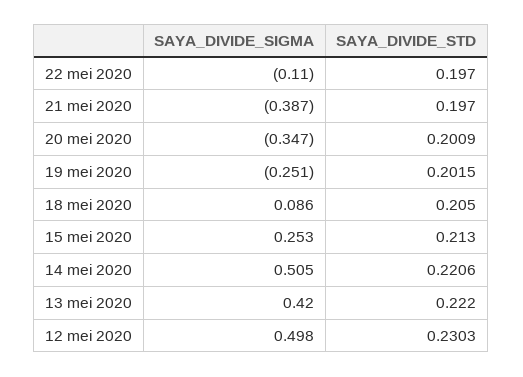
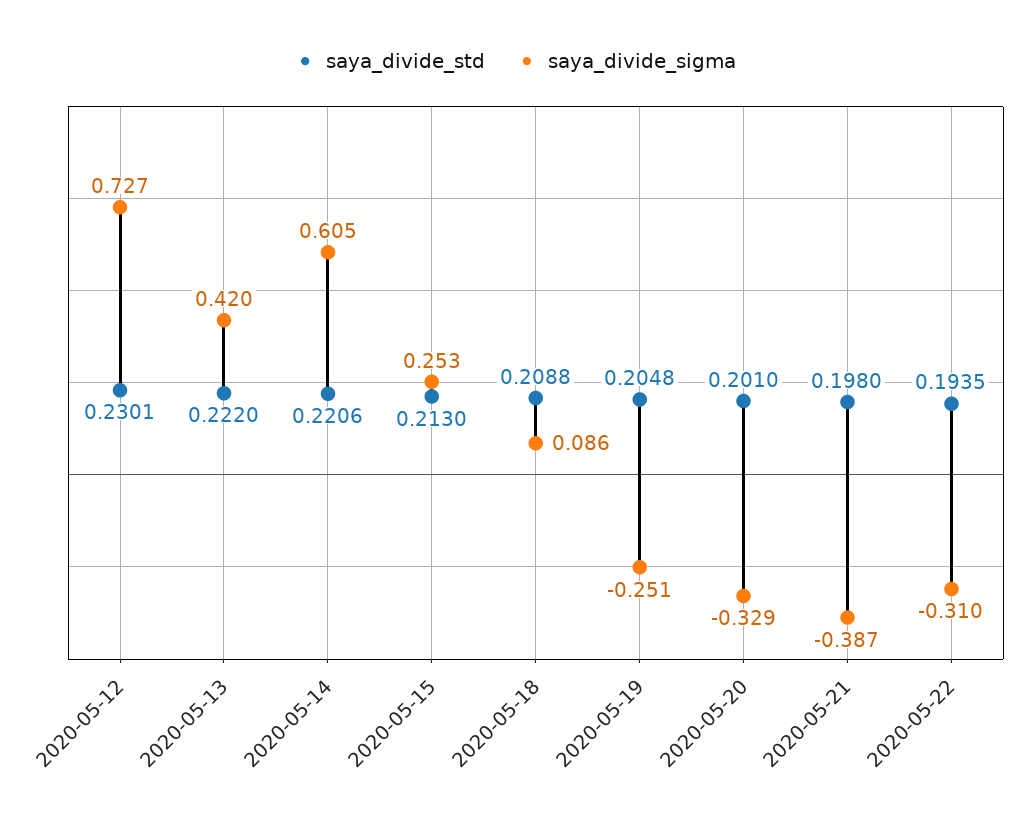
SAYA_DIVIDE_SIGMA, 22 mei 2020: -0.11 -> -0.31
SAYA_DIVIDE_STD, 22 mei 2020: 0.197 -> 0.1935
SAYA_DIVIDE_STD, 21 mei 2020: 0.197 -> 0.198
SAYA_DIVIDE_SIGMA, 20 mei 2020: -0.347 -> -0.329
SAYA_DIVIDE_STD, 20 mei 2020: 0.2009 -> 0.201
SAYA_DIVIDE_STD, 19 mei 2020: 0.2015 -> 0.2048
SAYA_DIVIDE_STD, 18 mei 2020: 0.205 -> 0.2088
SAYA_DIVIDE_SIGMA, 14 mei 2020: 0.505 -> 0.605
SAYA_DIVIDE_SIGMA, 12 mei 2020: 0.498 -> 0.727
SAYA_DIVIDE_STD, 12 mei 2020: 0.2303 -> 0.2301

